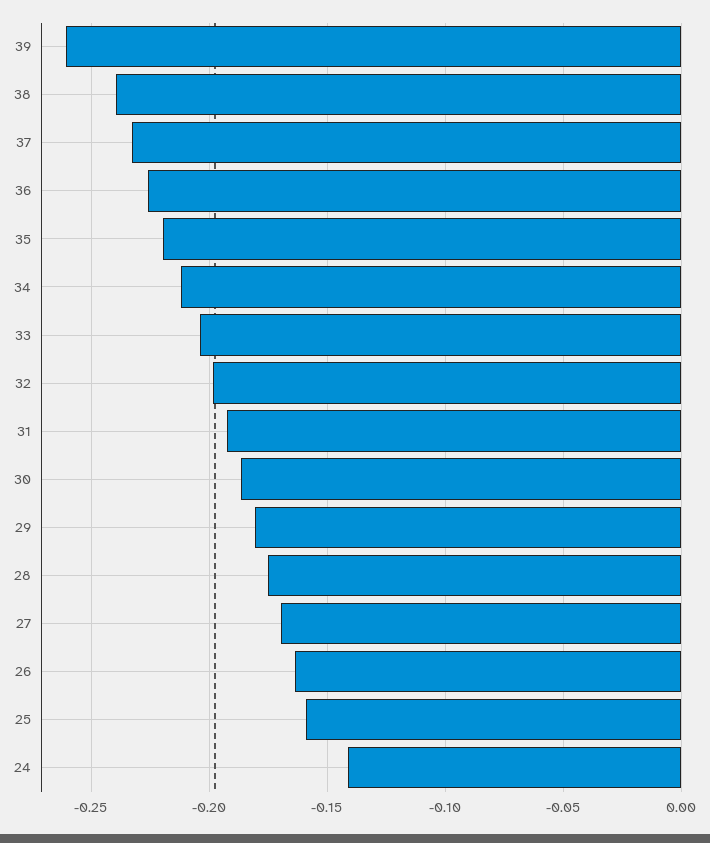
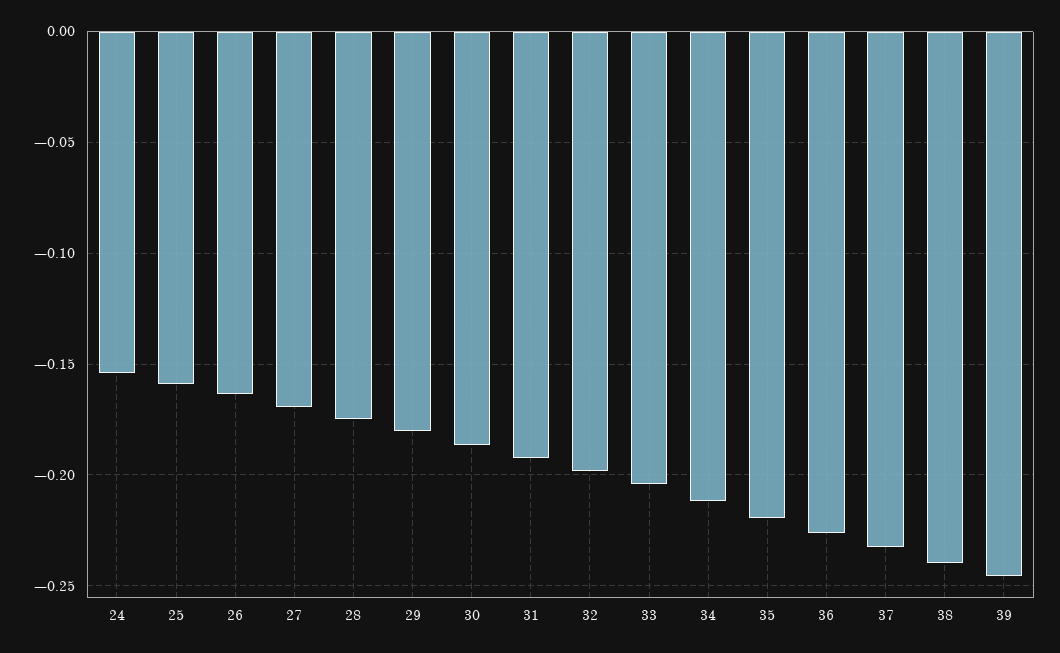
39: -0.26 -> -0.245
24: -0.14 -> -0.155

